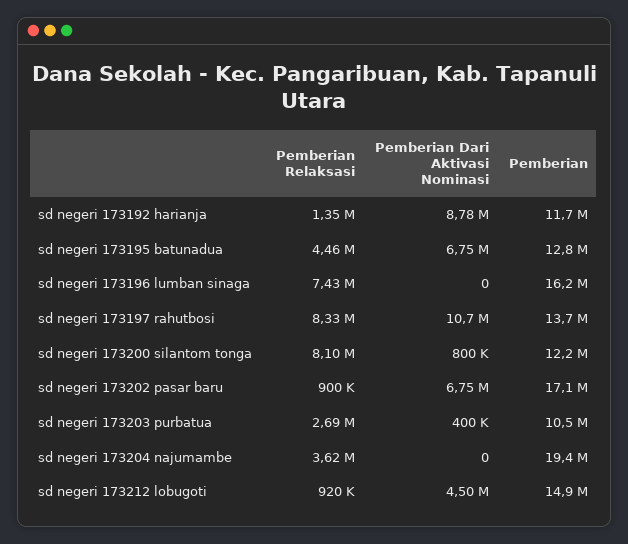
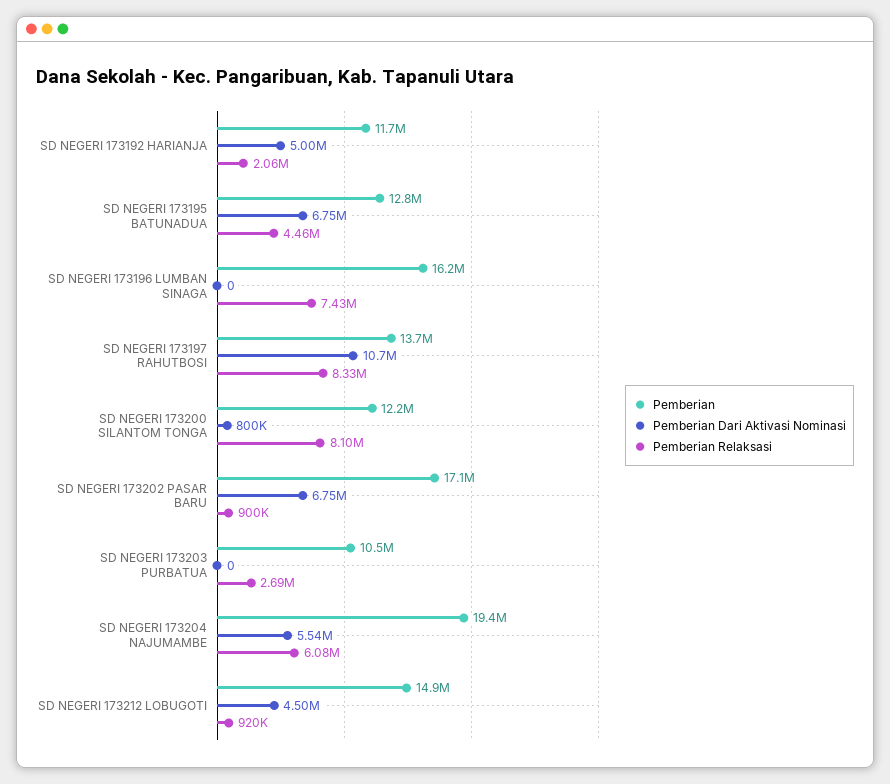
Pemberian Relaksasi, sd negeri 173192 harianja: 1350000 -> 2060000
Pemberian Dari Aktivasi Nominasi, sd negeri 173192 harianja: 8780000 -> 5000000
Pemberian Dari Aktivasi Nominasi, sd negeri 173203 purbatua: 400000 -> 0
Pemberian Relaksasi, sd negeri 173204 najumambe: 3620000 -> 6080000
Pemberian Dari Aktivasi Nominasi, sd negeri 173204 najumambe: 0 -> 5540000

